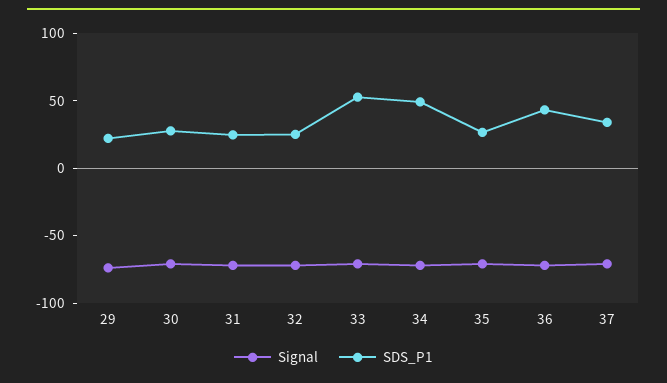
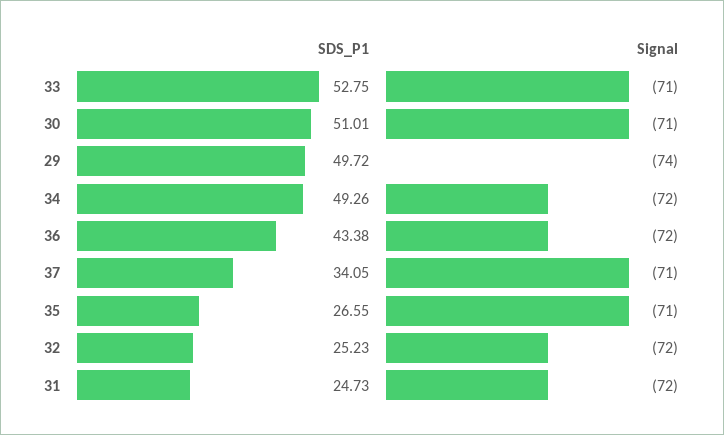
SDS_P1, 29: 20 -> 49.72
SDS_P1, 30: 30 -> 51.01

